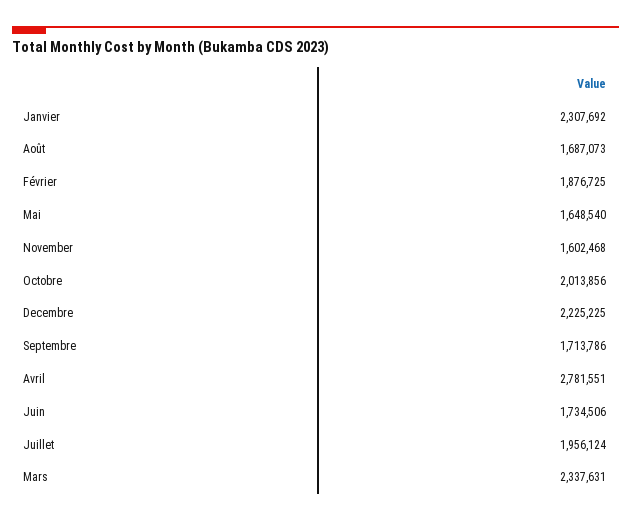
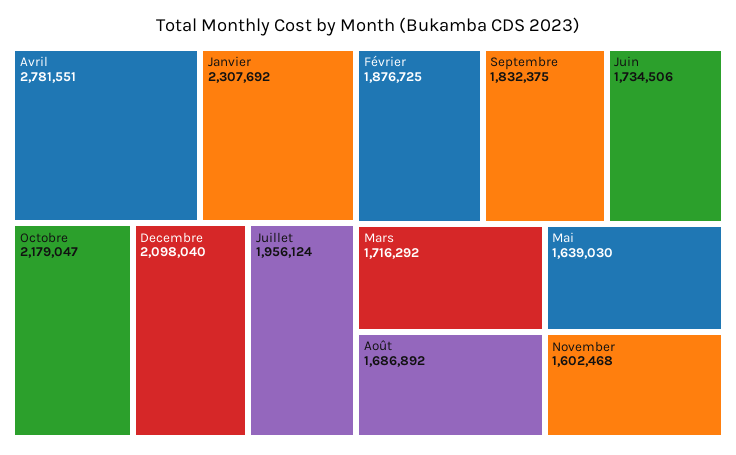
Août: 1687073 -> 1686892
Mai: 1648540 -> 1639030
Octobre: 2013856 -> 2179047
Decembre: 2225225 -> 2098040
Septembre: 1713786 -> 1832375
Mars: 2337631 -> 1716292

